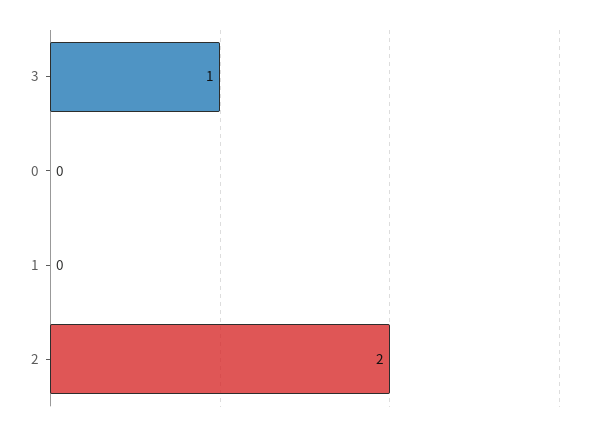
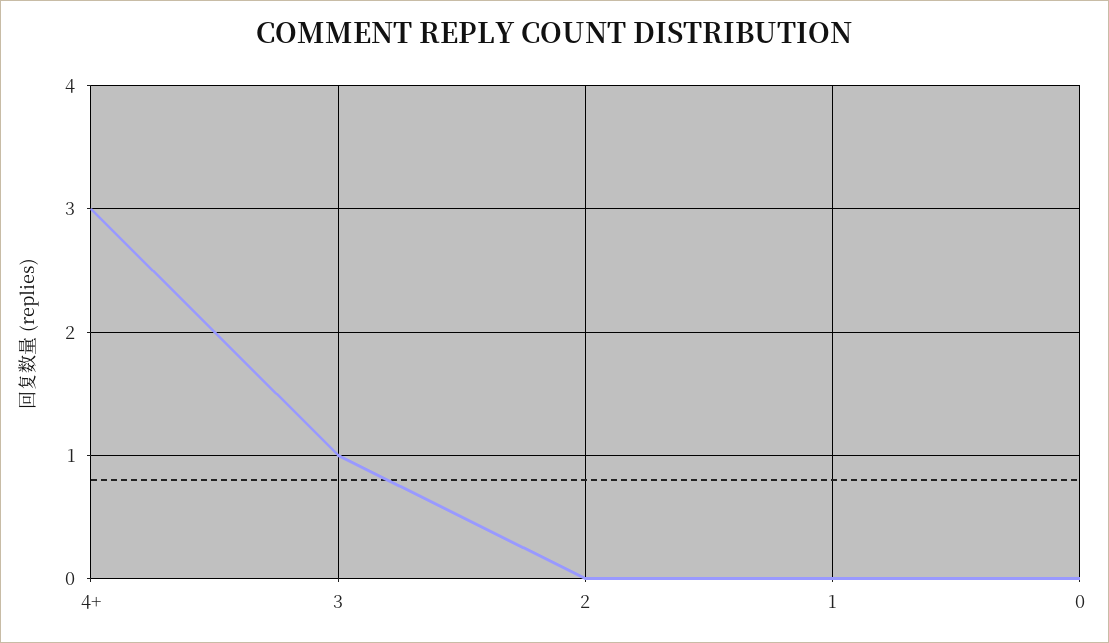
2: 2 -> 0
4+: none -> 3

